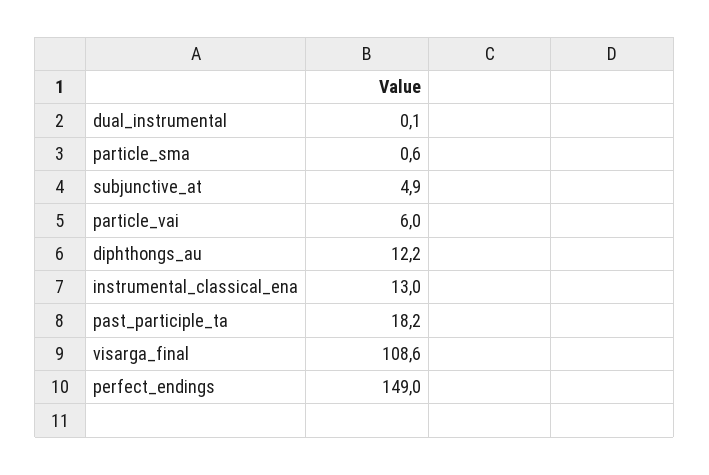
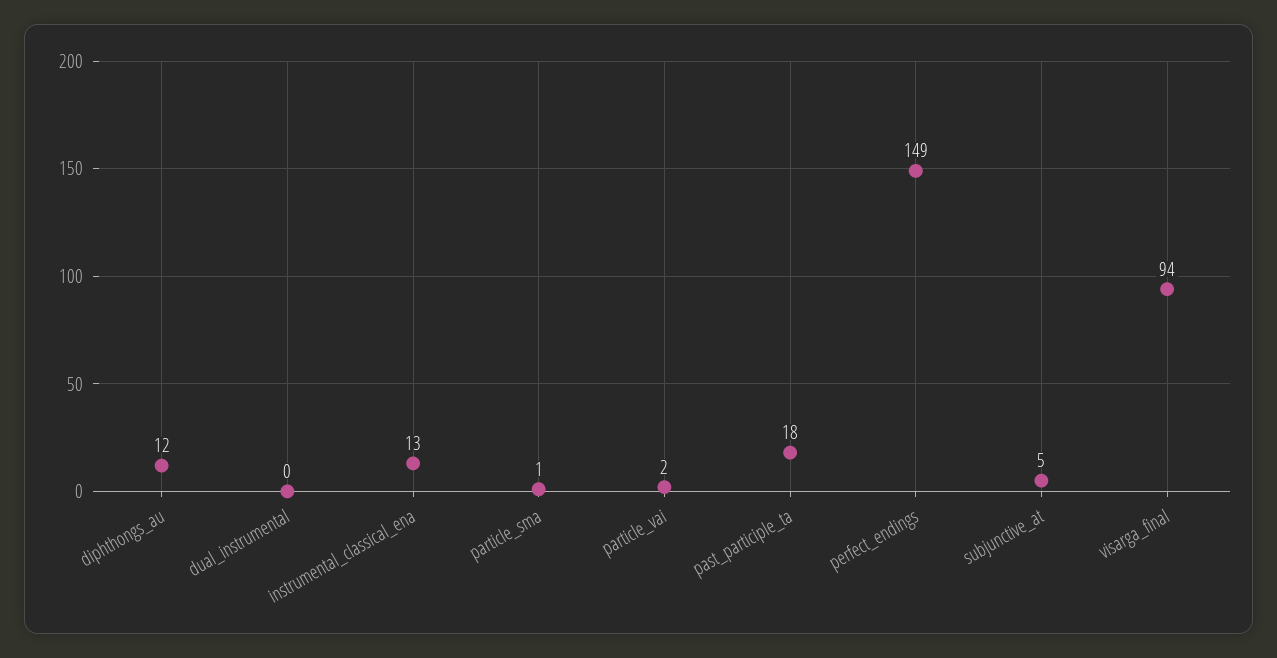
particle_vai: 6 -> 2
visarga_final: 108.6 -> 94

